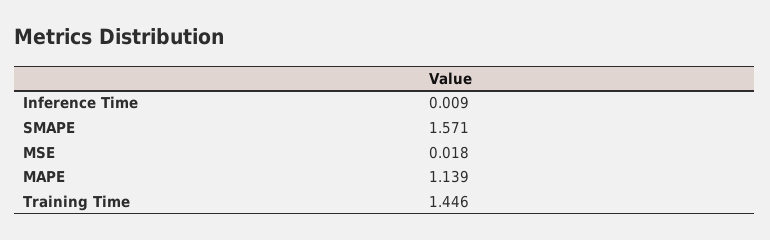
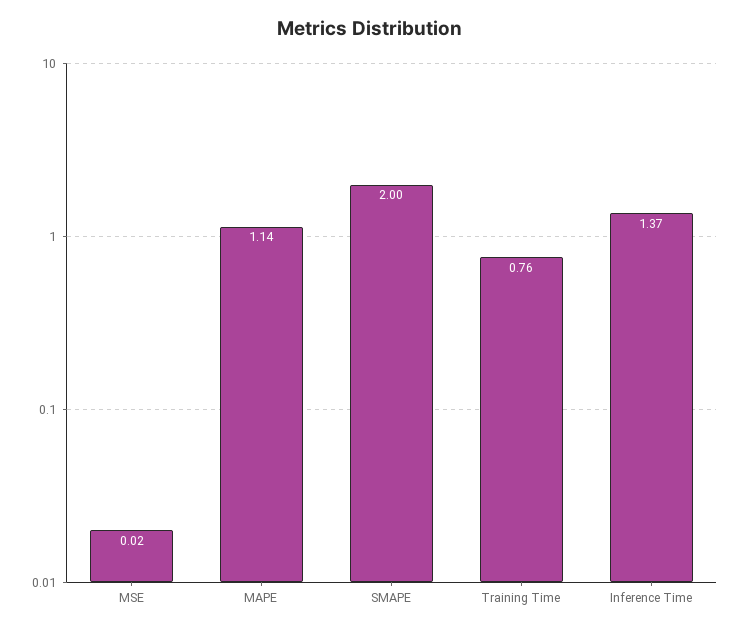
Inference Time: 0.009 -> 1.37
SMAPE: 1.571 -> 2
Training Time: 1.446 -> 0.76

